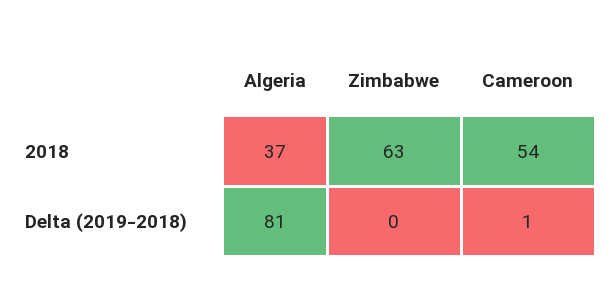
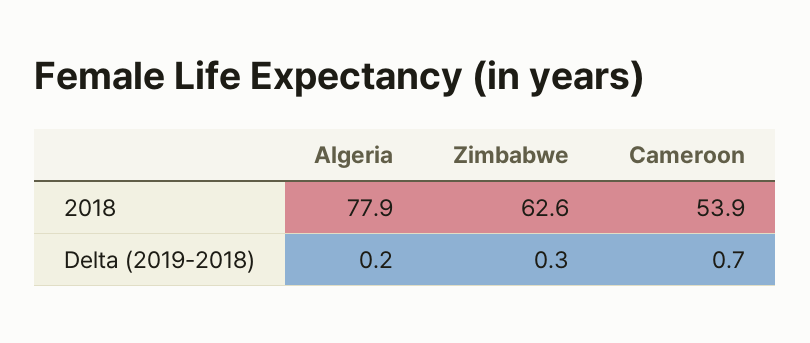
Algeria, 2018: 37 -> 77.9
Algeria, Delta (2019-2018): 81 -> 0.2

